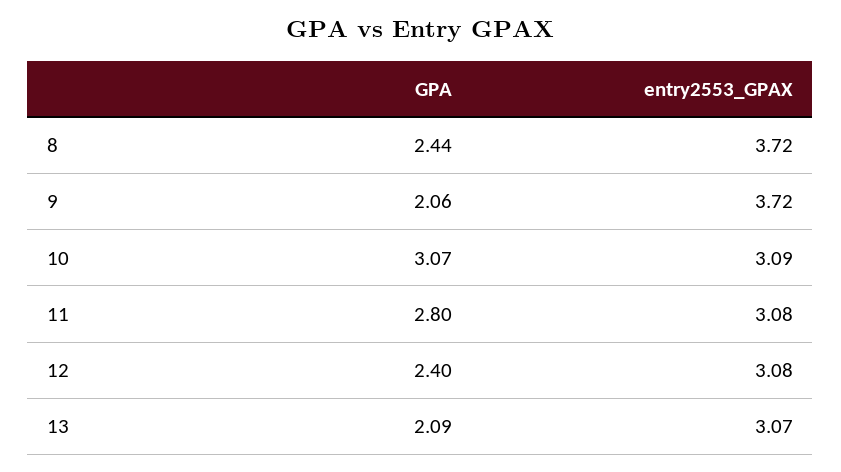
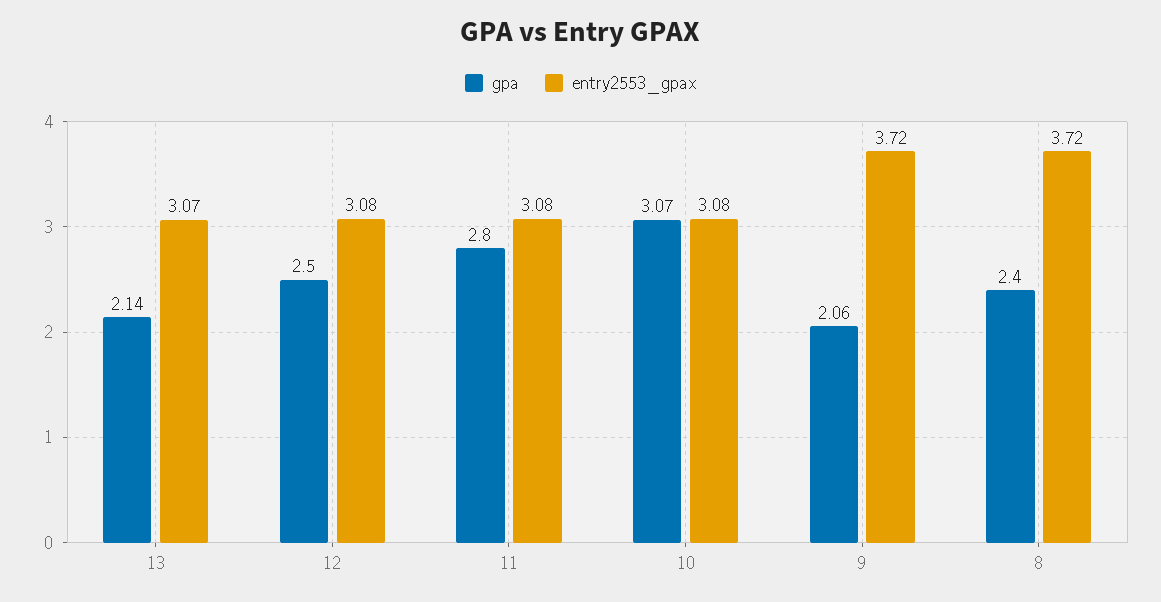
GPA, 8: 2.44 -> 2.4
entry2553_GPAX, 10: 3.09 -> 3.08
GPA, 12: 2.4 -> 2.5
GPA, 13: 2.09 -> 2.14

